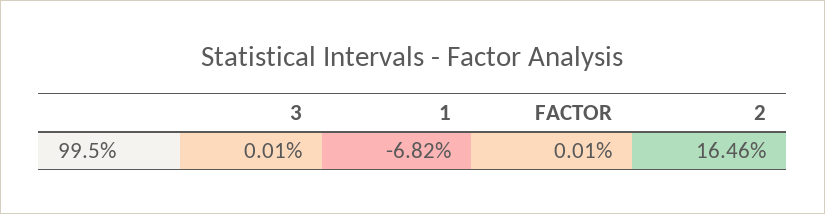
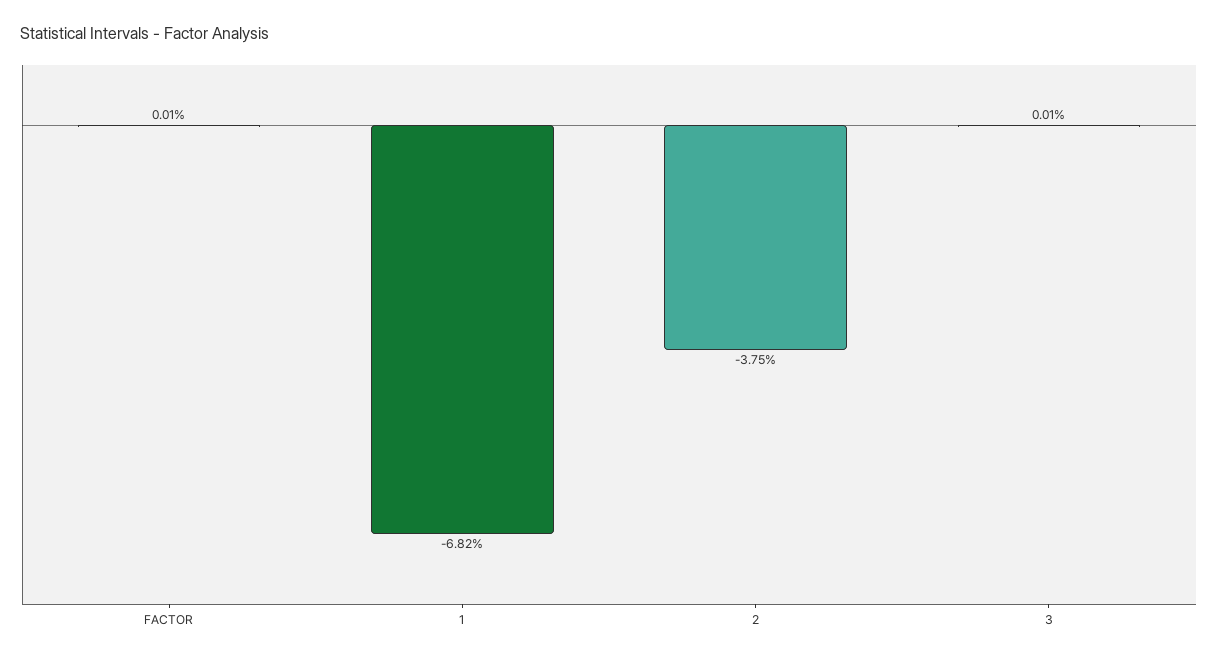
2: 16.46 -> -3.75

